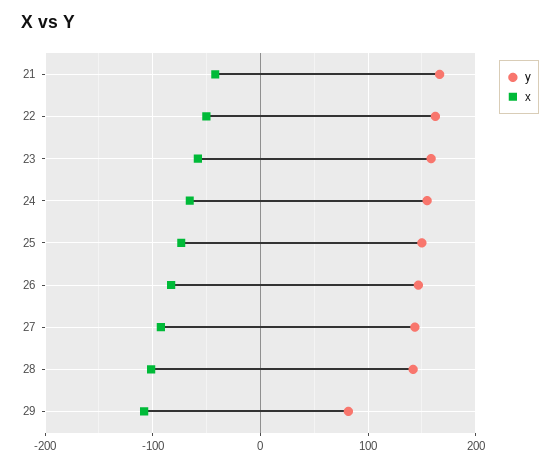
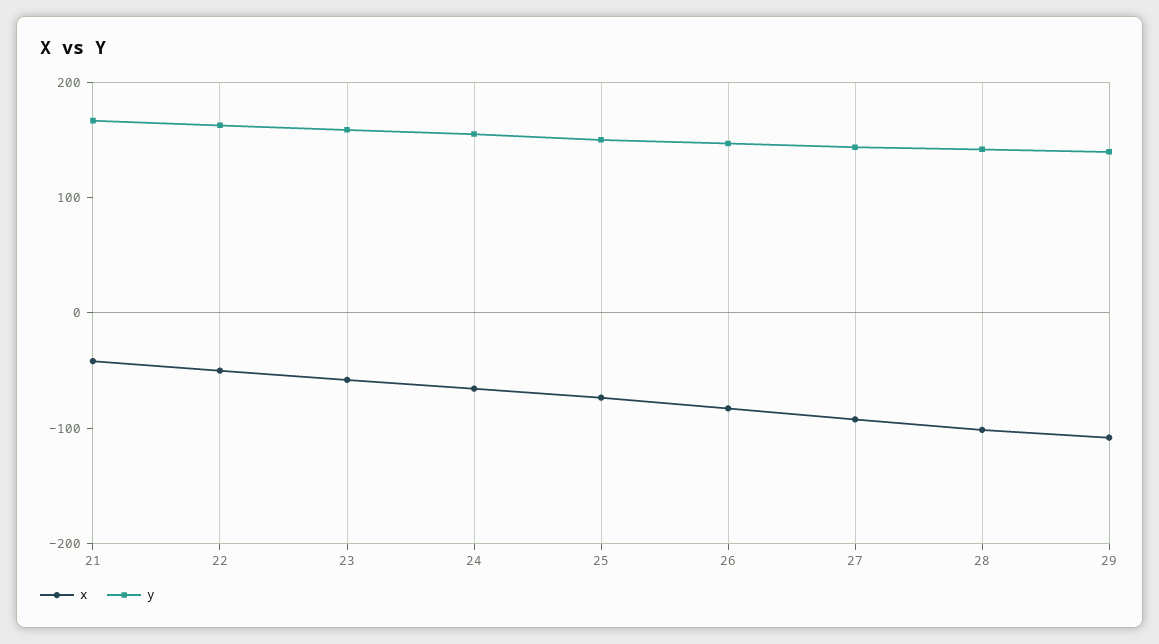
y, 29: 80 -> 140

